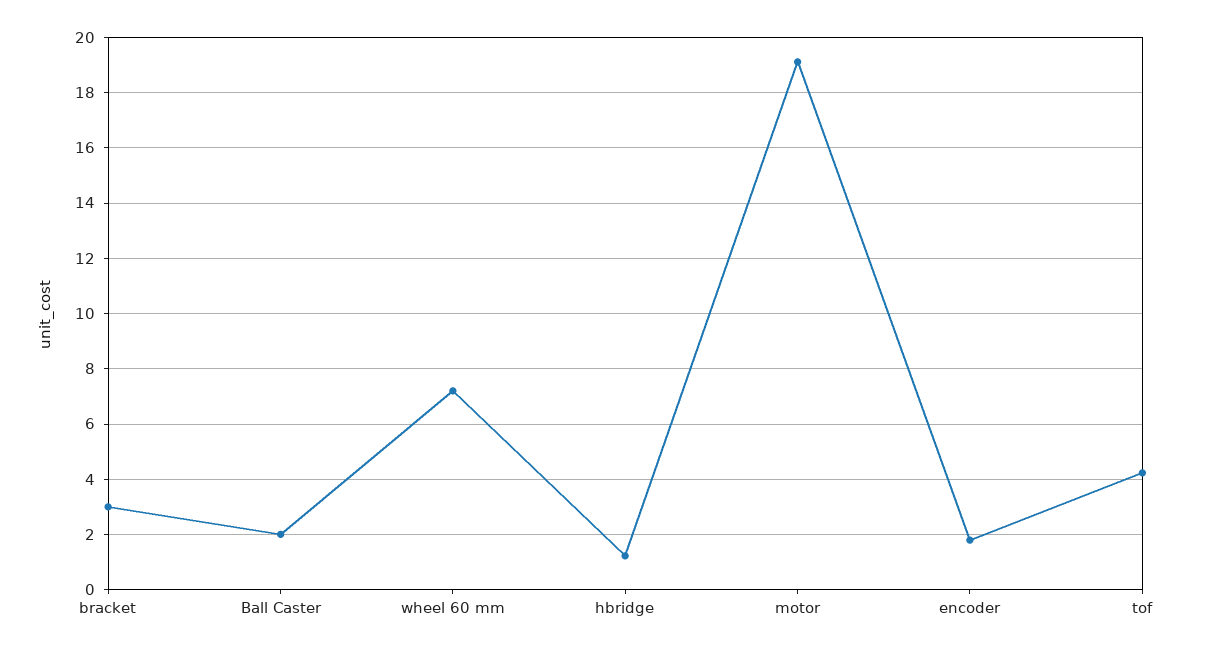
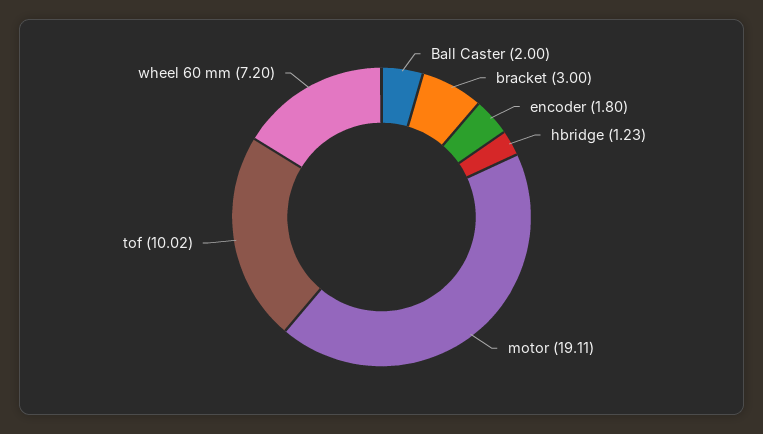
tof: 4.25 -> 10.02

